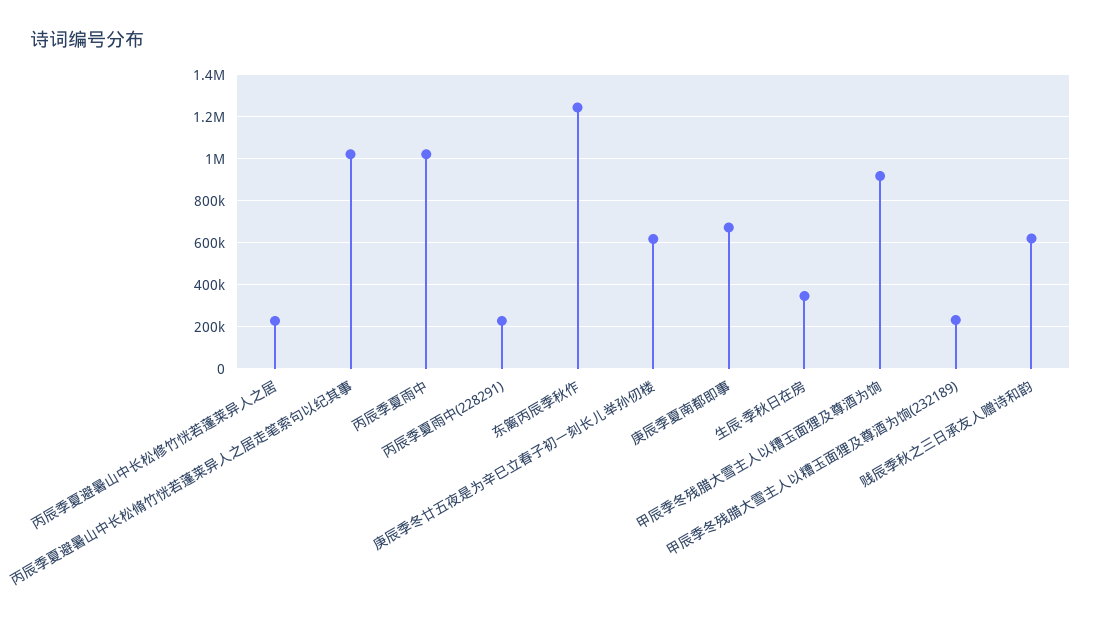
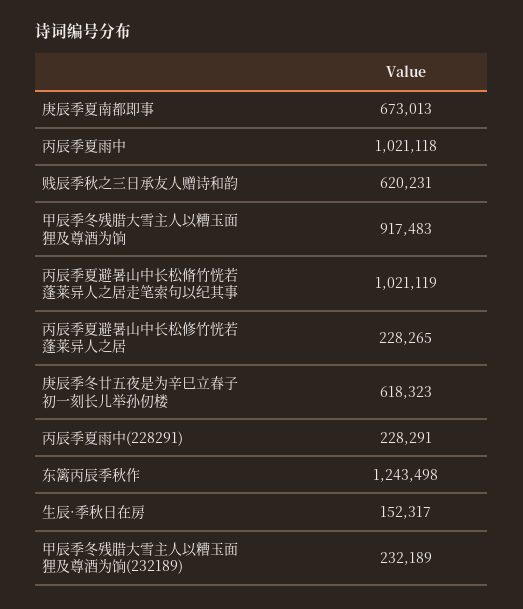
生辰·季秋日在房: 350000 -> 152317

